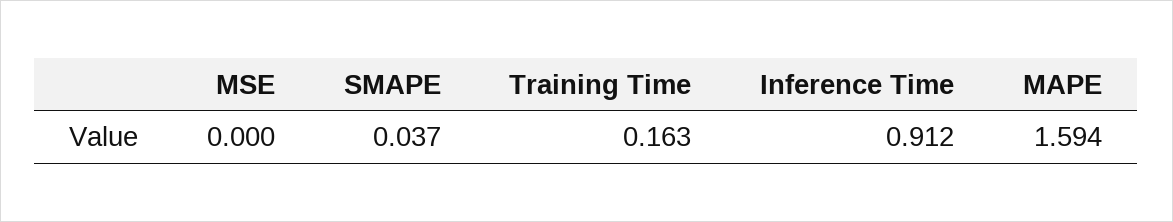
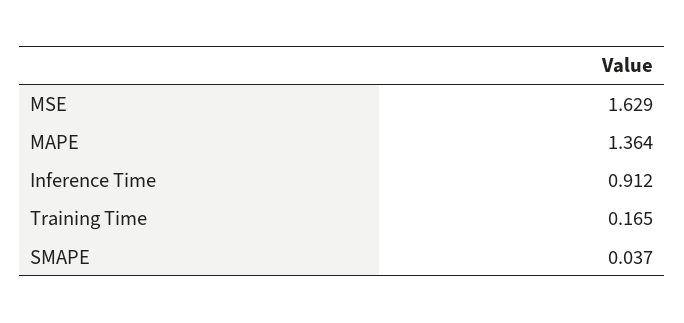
MSE: 0 -> 1.629
Training Time: 0.163 -> 0.165
MAPE: 1.594 -> 1.364

